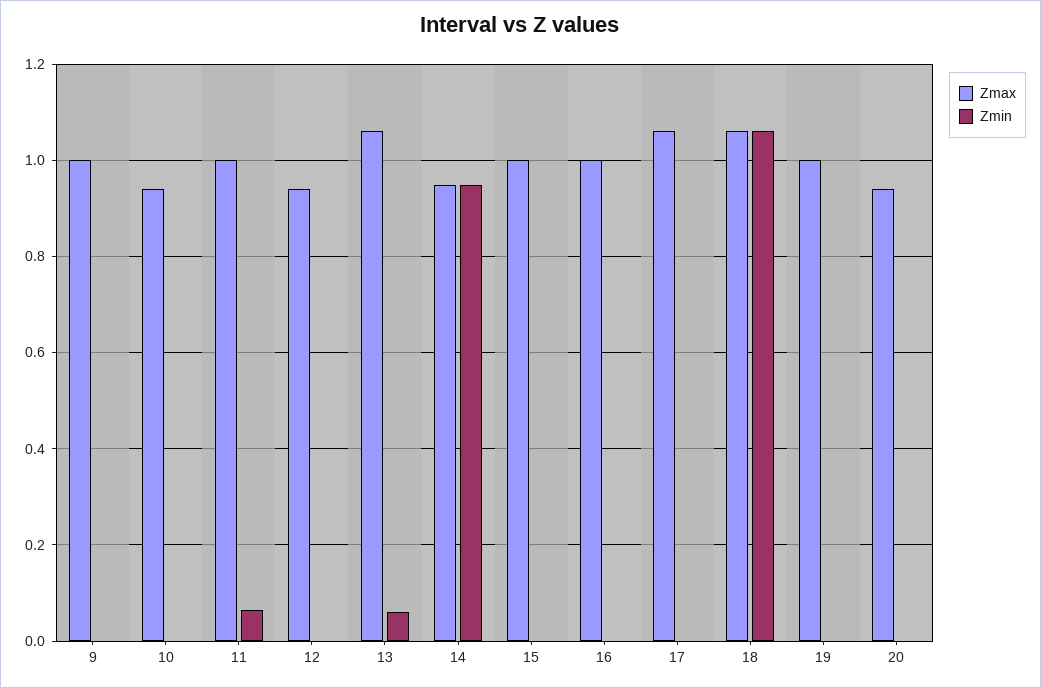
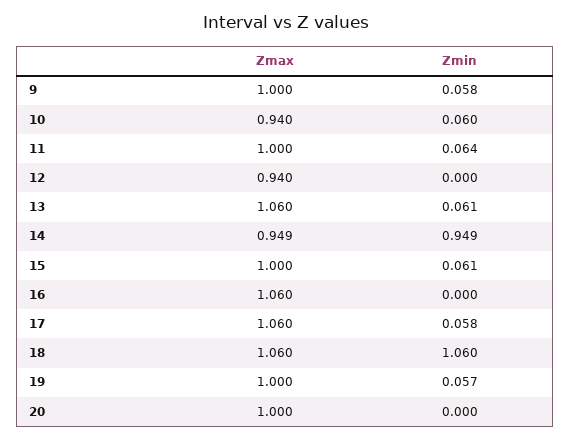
Zmin, 9: 0 -> 0.058
Zmin, 10: 0 -> 0.06
Zmin, 15: 0 -> 0.061
Zmax, 16: 1 -> 1.06
Zmin, 17: 0 -> 0.058
Zmin, 19: 0 -> 0.057
Zmax, 20: 0.94 -> 1

